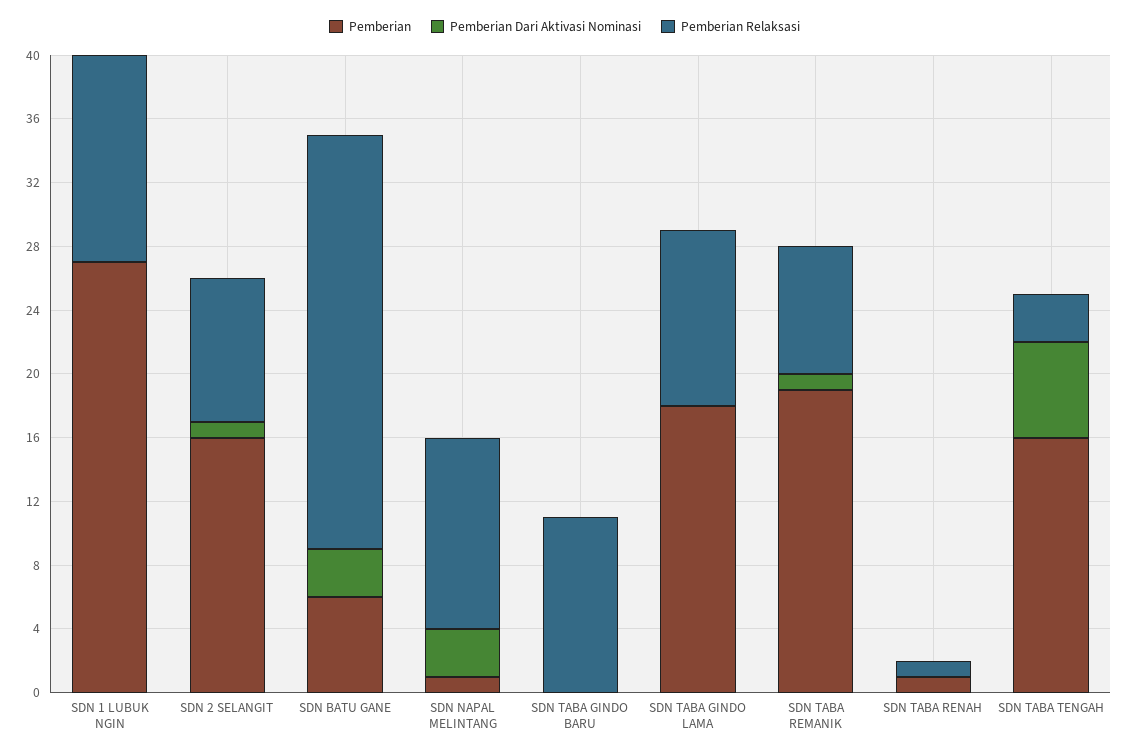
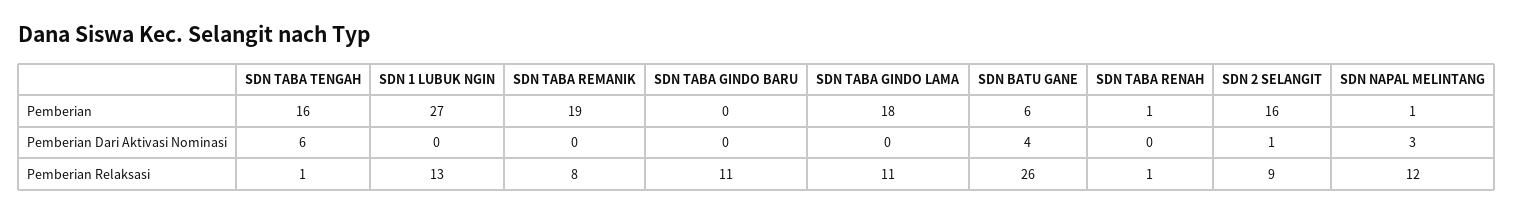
Pemberian Dari Aktivasi Nominasi, SDN BATU GANE: 3 -> 4
Pemberian Dari Aktivasi Nominasi, SDN TABA REMANIK: 1 -> 0
Pemberian Relaksasi, SDN TABA TENGAH: 3 -> 1

